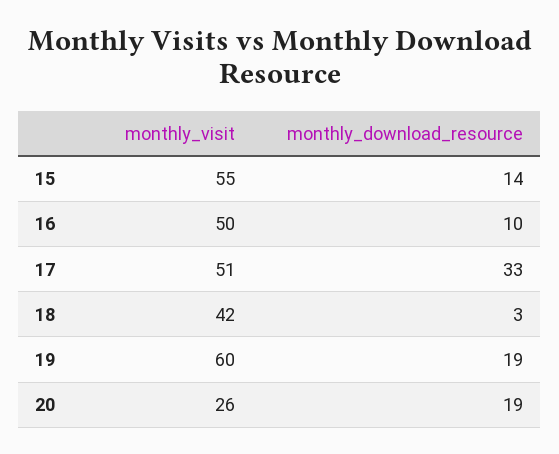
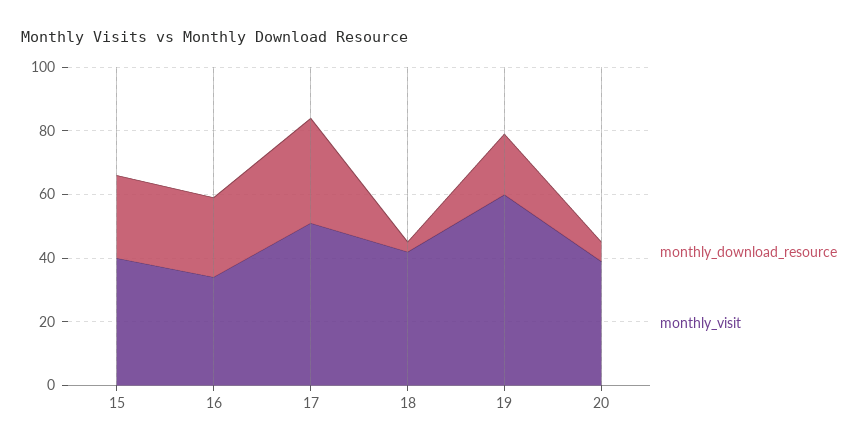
monthly_visit, 15: 55 -> 40
monthly_download_resource, 15: 14 -> 25
monthly_visit, 16: 50 -> 35
monthly_download_resource, 16: 10 -> 25
monthly_visit, 20: 26 -> 40
monthly_download_resource, 20: 19 -> 5

